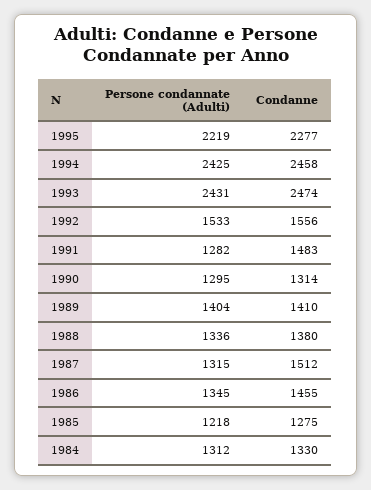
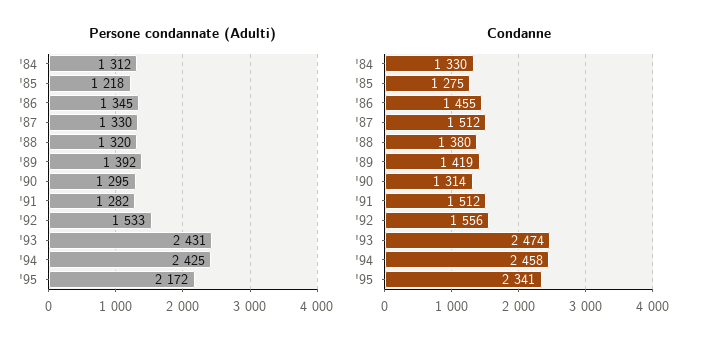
Persone condannate (Adulti), 1995: 2219 -> 2172
Condanne, 1995: 2277 -> 2341
Condanne, 1991: 1483 -> 1512
Persone condannate (Adulti), 1989: 1404 -> 1392
Condanne, 1989: 1410 -> 1419
Persone condannate (Adulti), 1988: 1336 -> 1320
Persone condannate (Adulti), 1987: 1315 -> 1330

